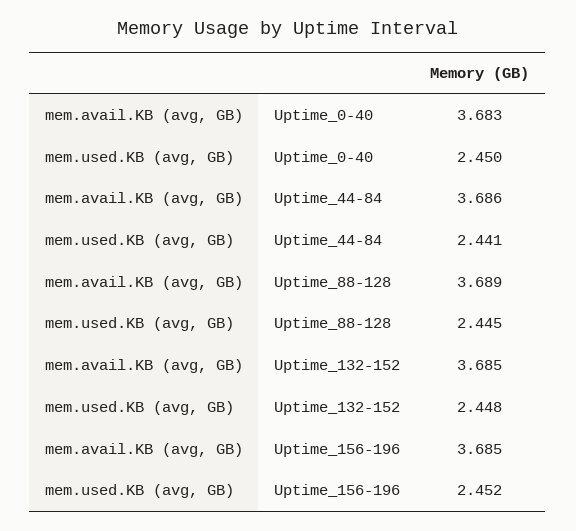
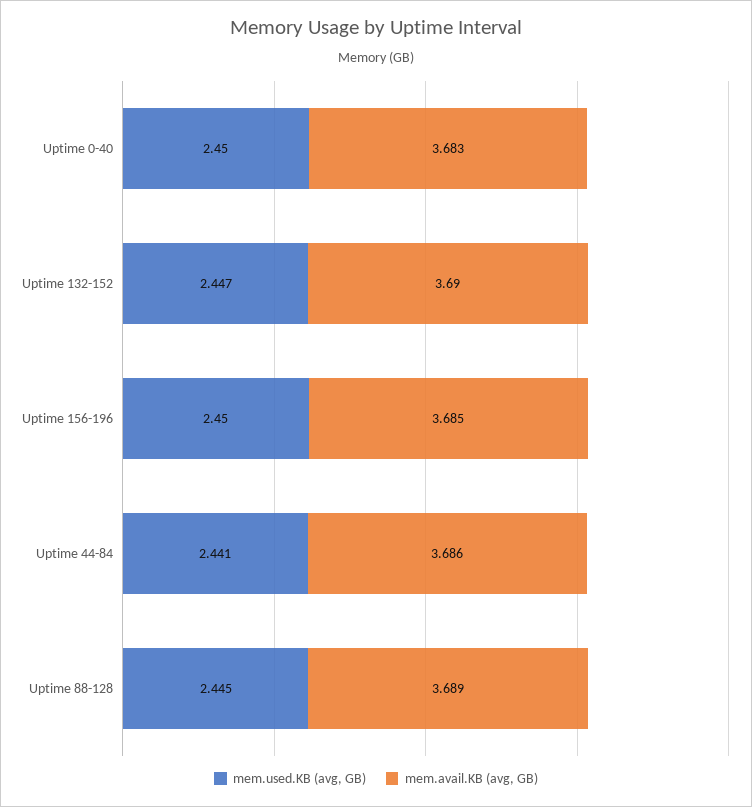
mem.avail.KB (avg, GB), Uptime_132-152: 3.685 -> 3.69
mem.used.KB (avg, GB), Uptime_132-152: 2.448 -> 2.447
mem.used.KB (avg, GB), Uptime_156-196: 2.452 -> 2.45

